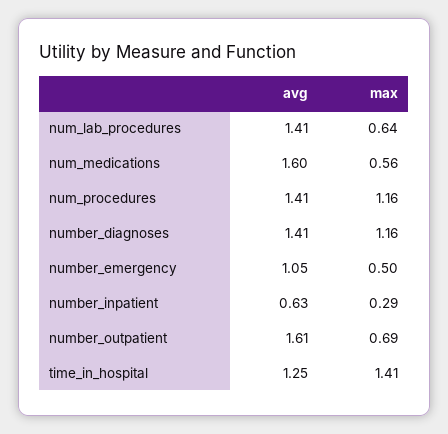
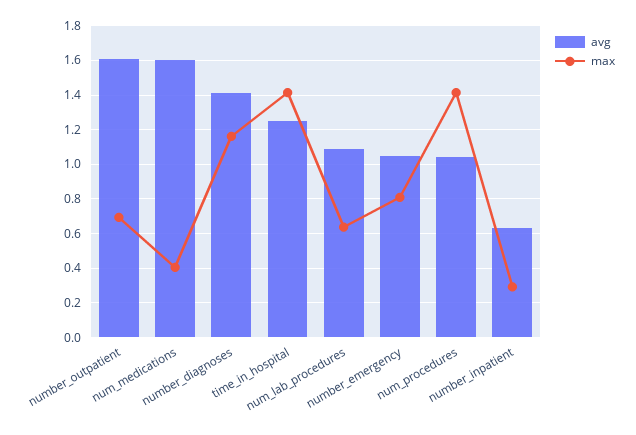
avg, num_lab_procedures: 1.41 -> 1.1
max, num_medications: 0.56 -> 0.4
avg, num_procedures: 1.41 -> 1.05
max, num_procedures: 1.16 -> 1.4
max, number_emergency: 0.5 -> 0.8

